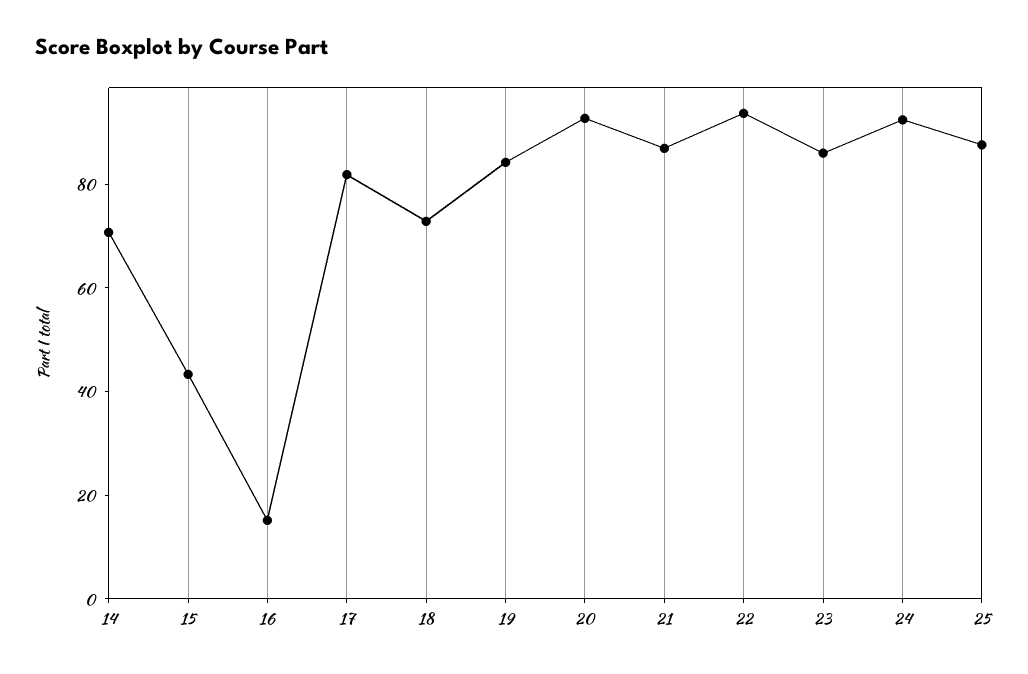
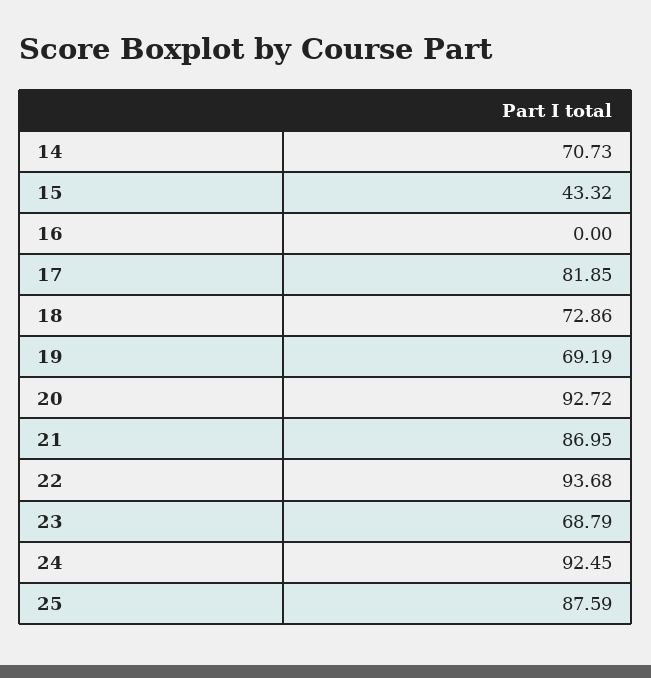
16: 15 -> 0
19: 85 -> 69.19
23: 85 -> 68.79

